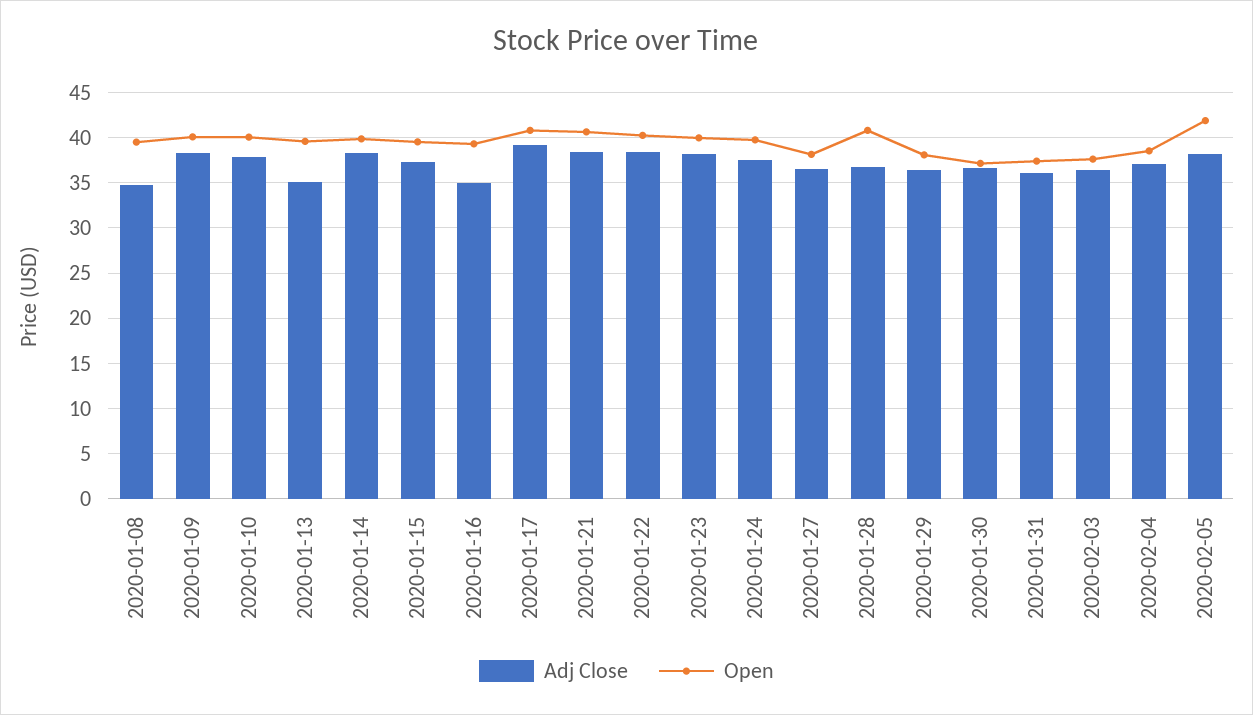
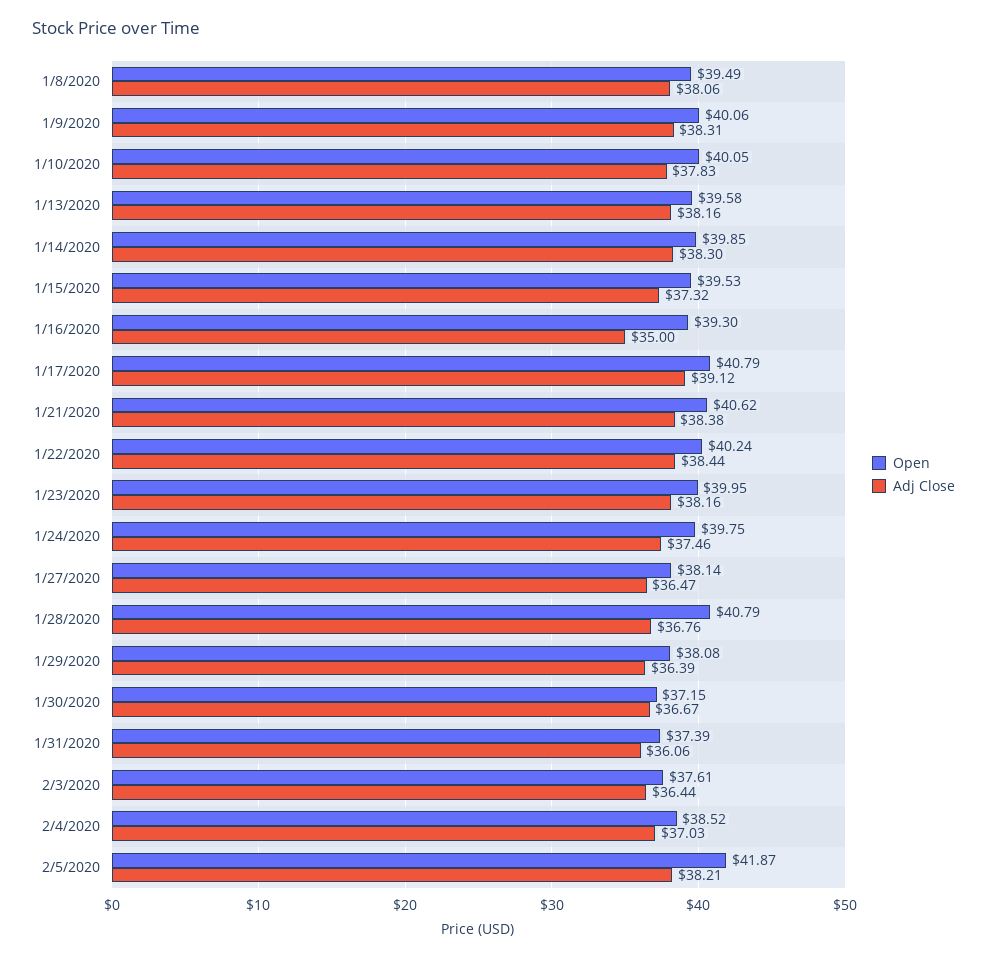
Adj Close, 2020-01-08: 35 -> 38.06
Adj Close, 2020-01-13: 35 -> 38.16

